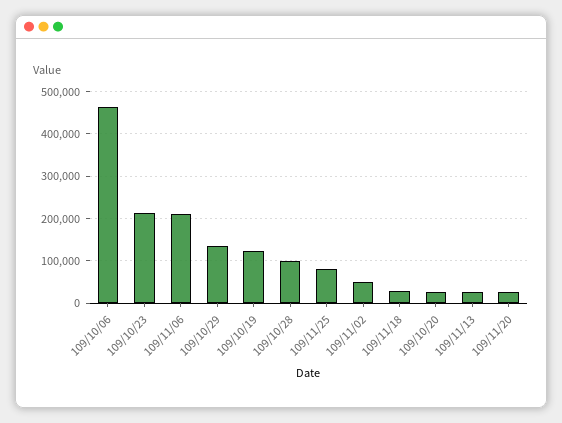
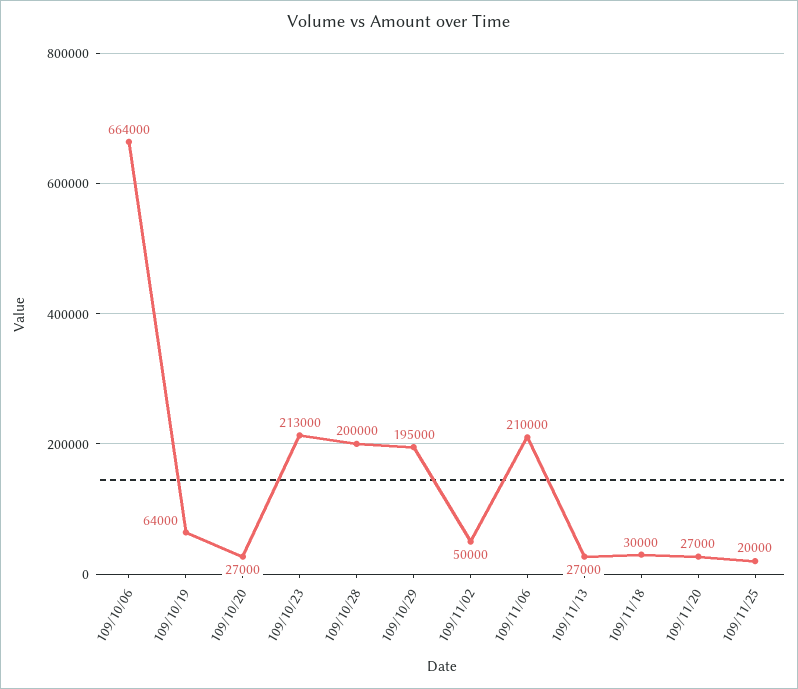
109/10/06: 460000 -> 664000
109/10/29: 140000 -> 195000
109/10/19: 120000 -> 64000
109/10/28: 100000 -> 200000
109/11/25: 80000 -> 20000

